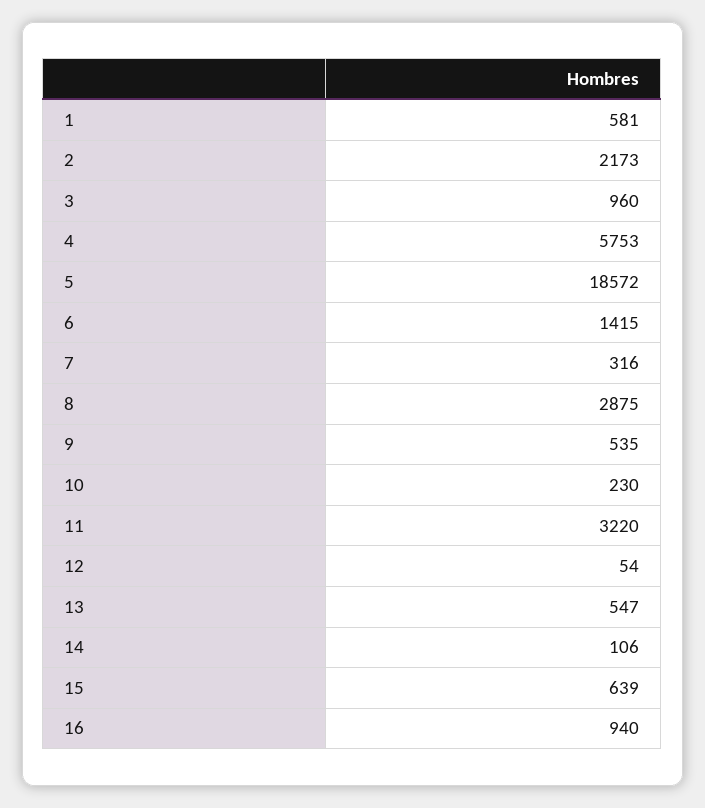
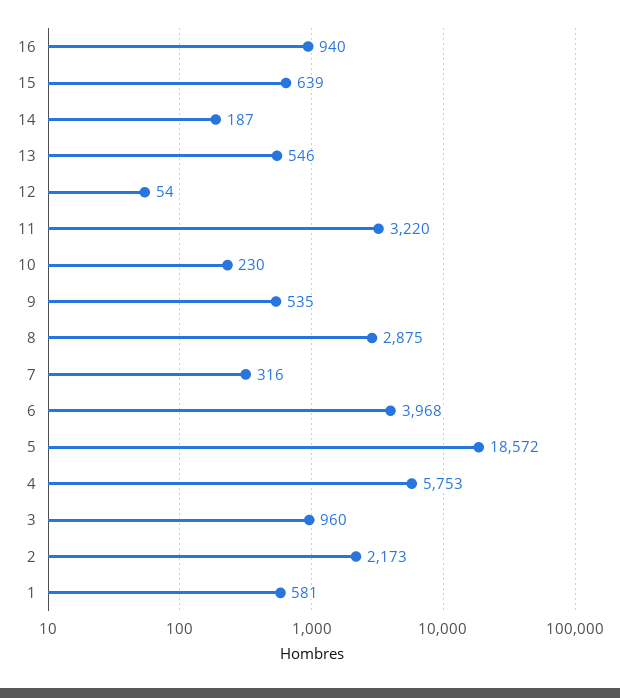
6: 1415 -> 3968
13: 547 -> 546
14: 106 -> 187

